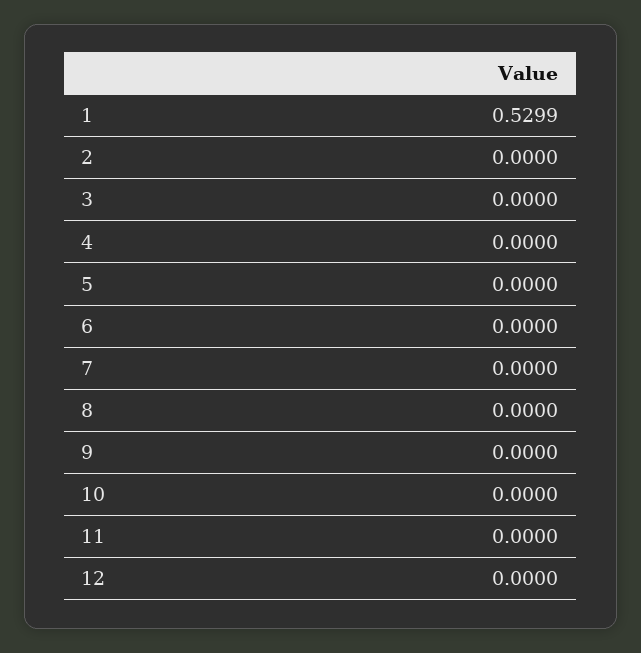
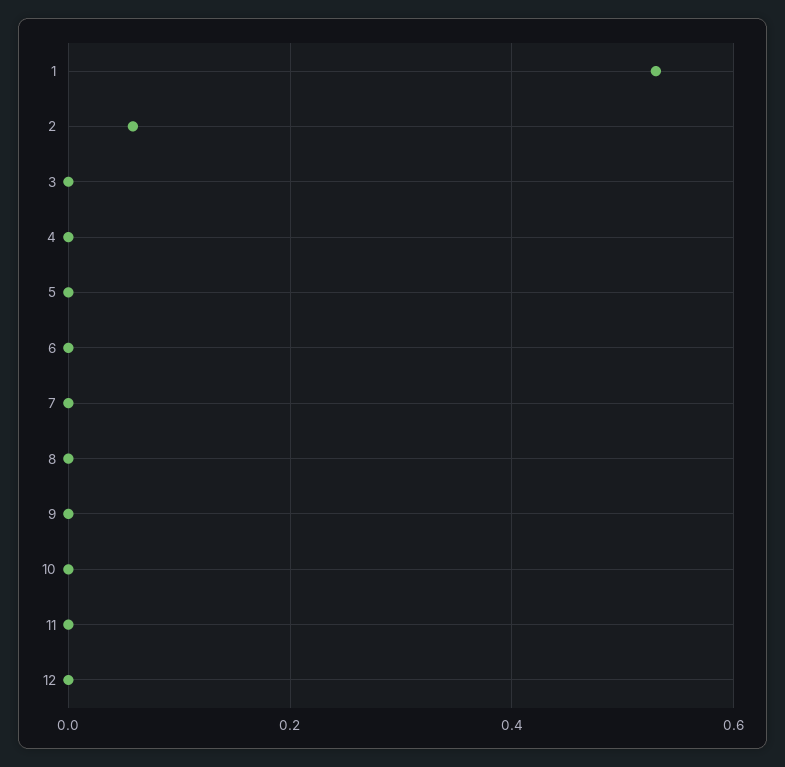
2: 0 -> 0.06

